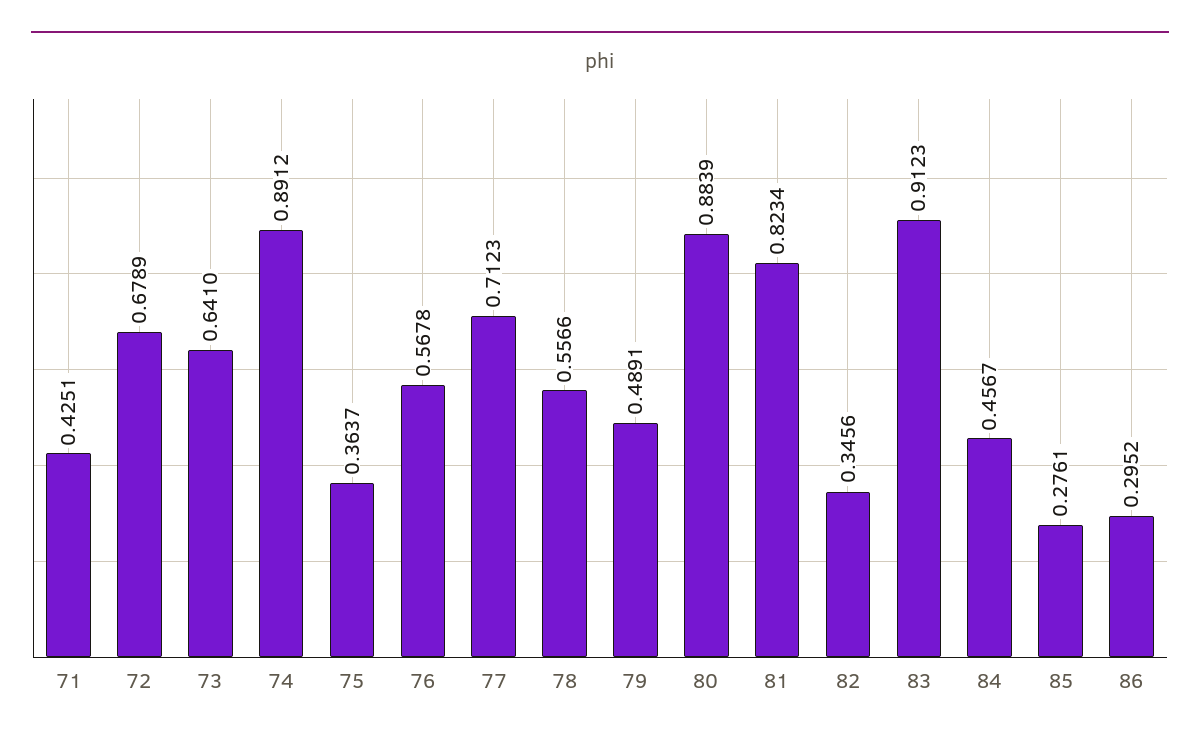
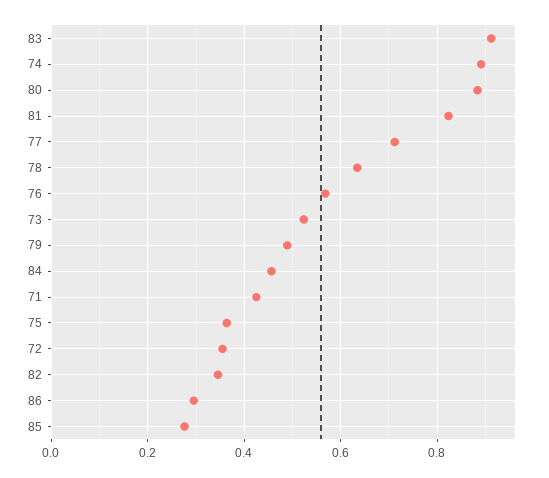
72: 0.6789 -> 0.36
73: 0.641 -> 0.52
78: 0.5566 -> 0.64

